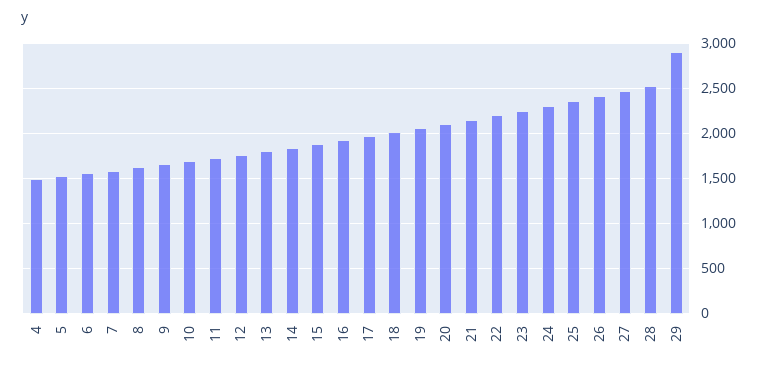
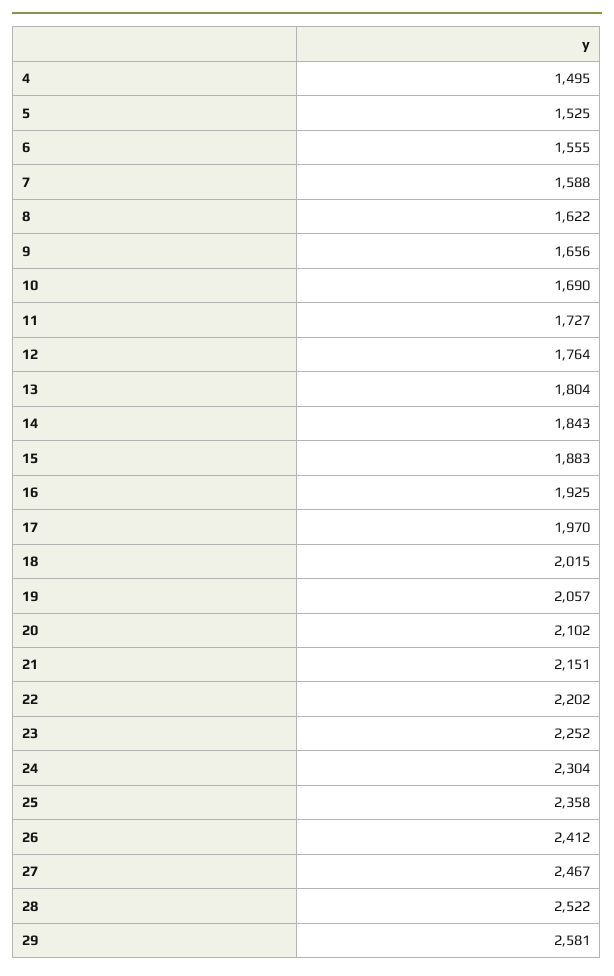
29: 2900 -> 2581

